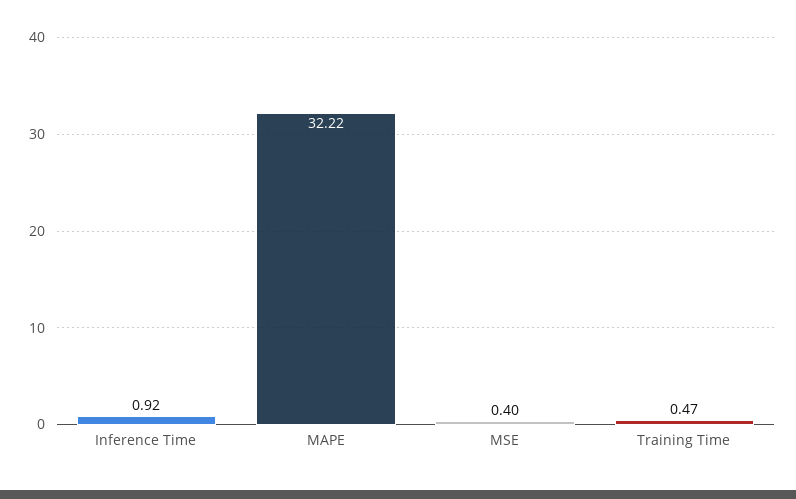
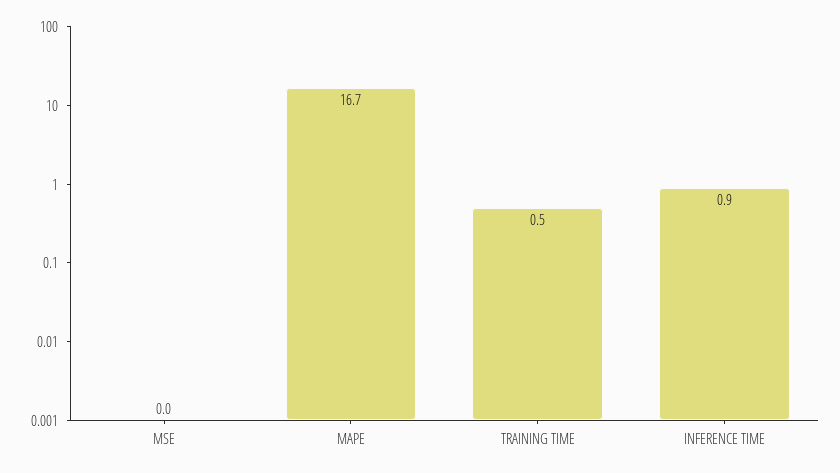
MAPE: 32.22 -> 16.7
MSE: 0.4 -> 0

